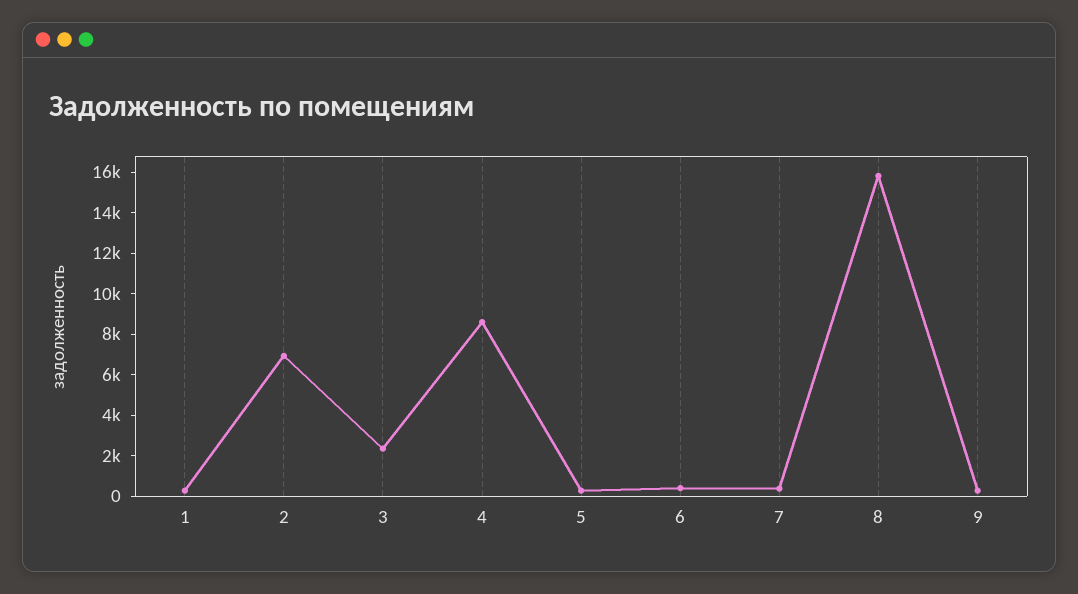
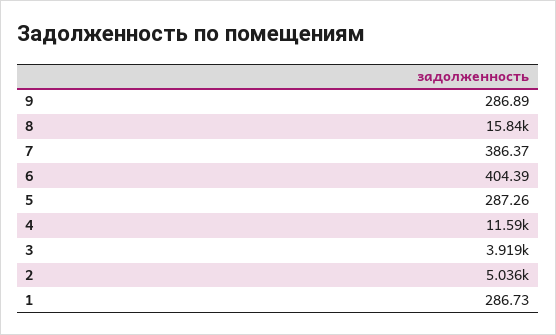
2: 7000 -> 5036
3: 2500 -> 3919
4: 8500 -> 11590

